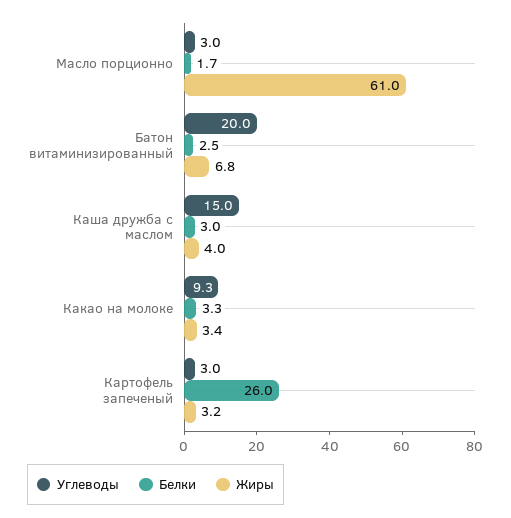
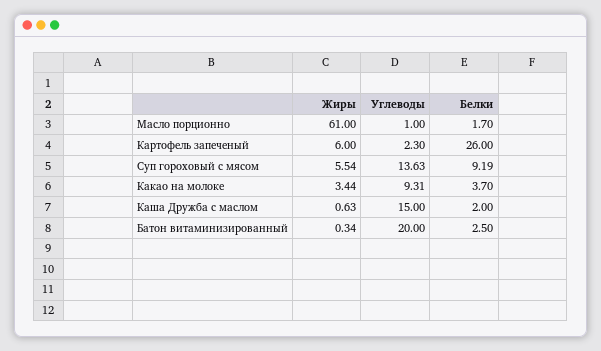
Углеводы, Масло порционно: 3 -> 1
Жиры, Батон витаминизированный: 6.8 -> 0.34
Белки, Каша дружба с маслом: 3 -> 2
Жиры, Каша дружба с маслом: 4 -> 0.63
Белки, Какао на молоке: 3.3 -> 3.7
Углеводы, Картофель запеченый: 3 -> 2.3
Жиры, Картофель запеченый: 3.2 -> 6
Жиры, Суп гороховый с мясом: none -> 5.54
Углеводы, Суп гороховый с мясом: none -> 13.63
Белки, Суп гороховый с мясом: none -> 9.19

